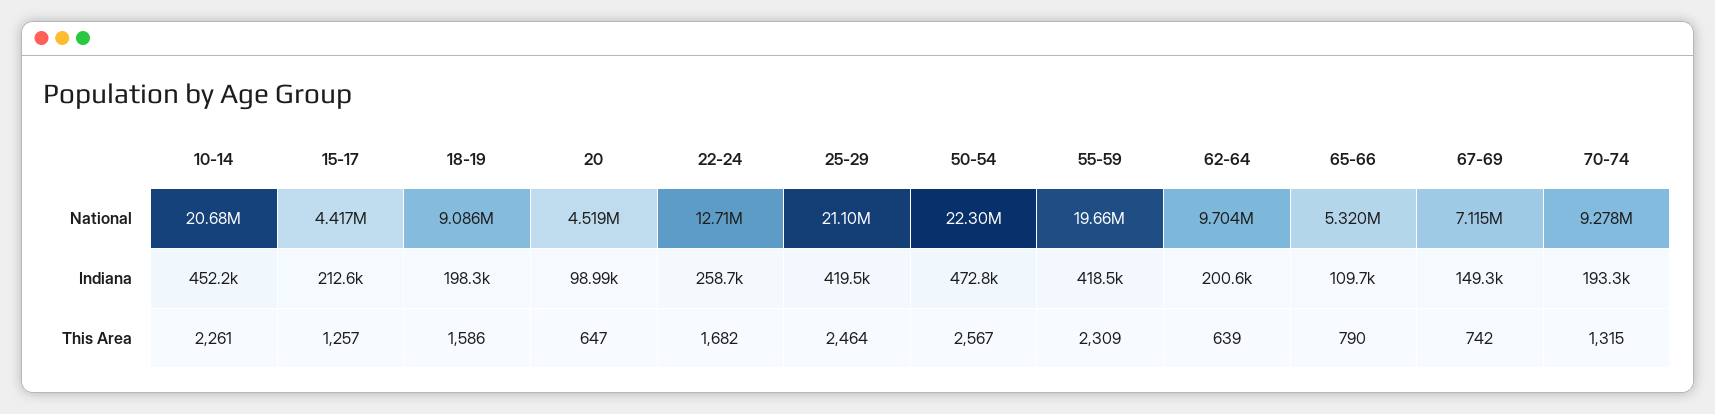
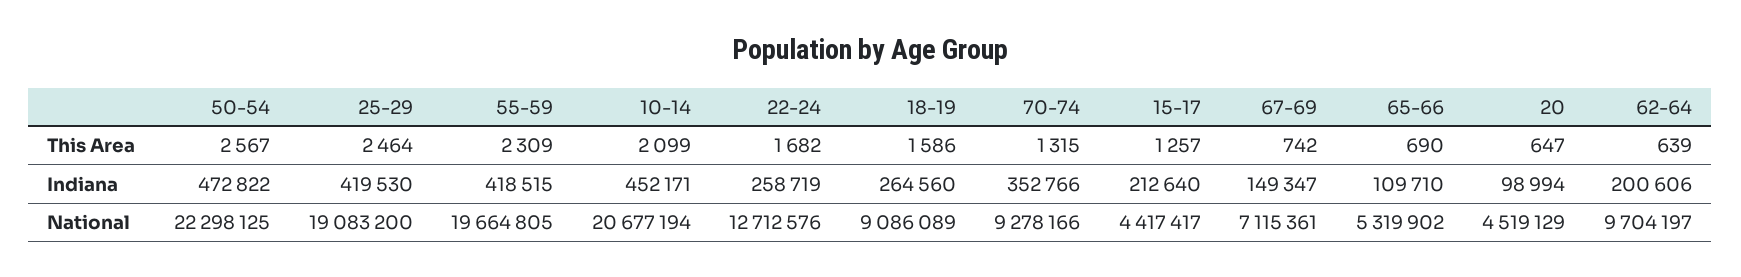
25-29, National: 21100000 -> 19083200
18-19, Indiana: 198300 -> 264560
70-74, Indiana: 193300 -> 352766
10-14, This Area: 2261 -> 2099
65-66, This Area: 790 -> 690

